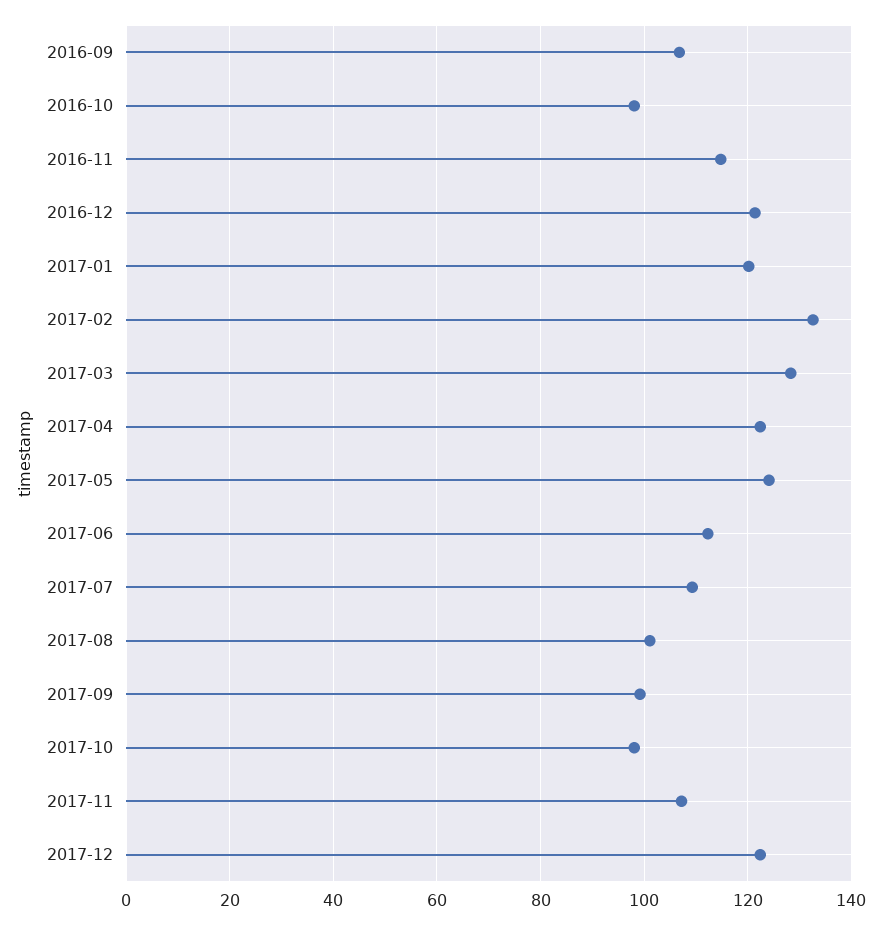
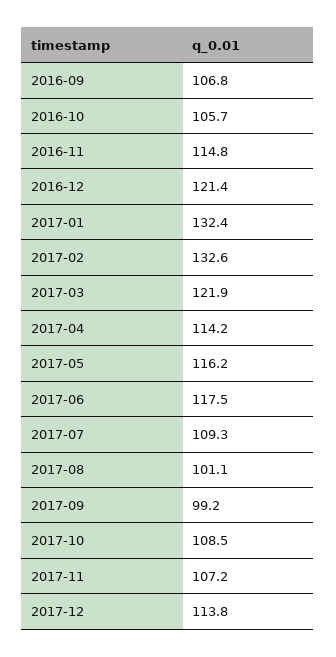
2016-10: 98 -> 105.7
2017-01: 120 -> 132.4
2017-03: 128 -> 121.9
2017-04: 122 -> 114.2
2017-05: 124 -> 116.2
2017-06: 112 -> 117.5
2017-10: 98 -> 108.5
2017-12: 122 -> 113.8

